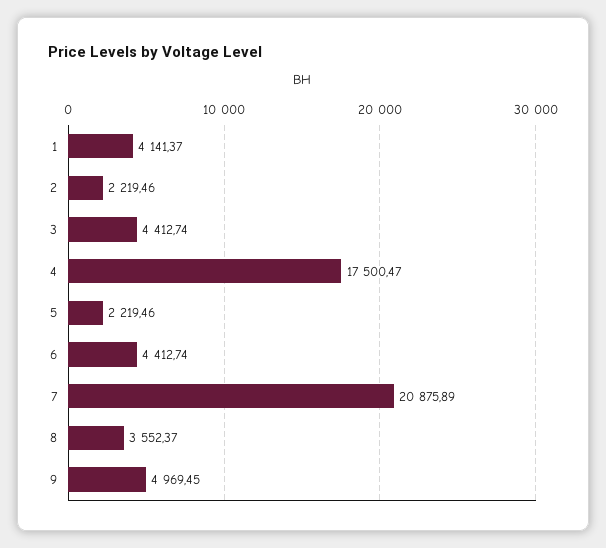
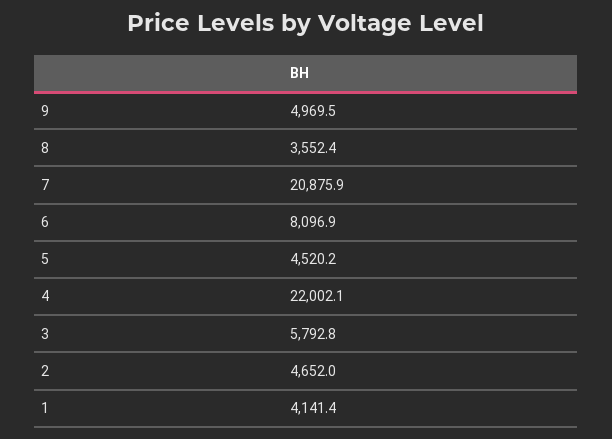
2: 2219.46 -> 4652
3: 4412.74 -> 5792.8
4: 17500.47 -> 22002.1
5: 2219.46 -> 4520.2
6: 4412.74 -> 8096.9

